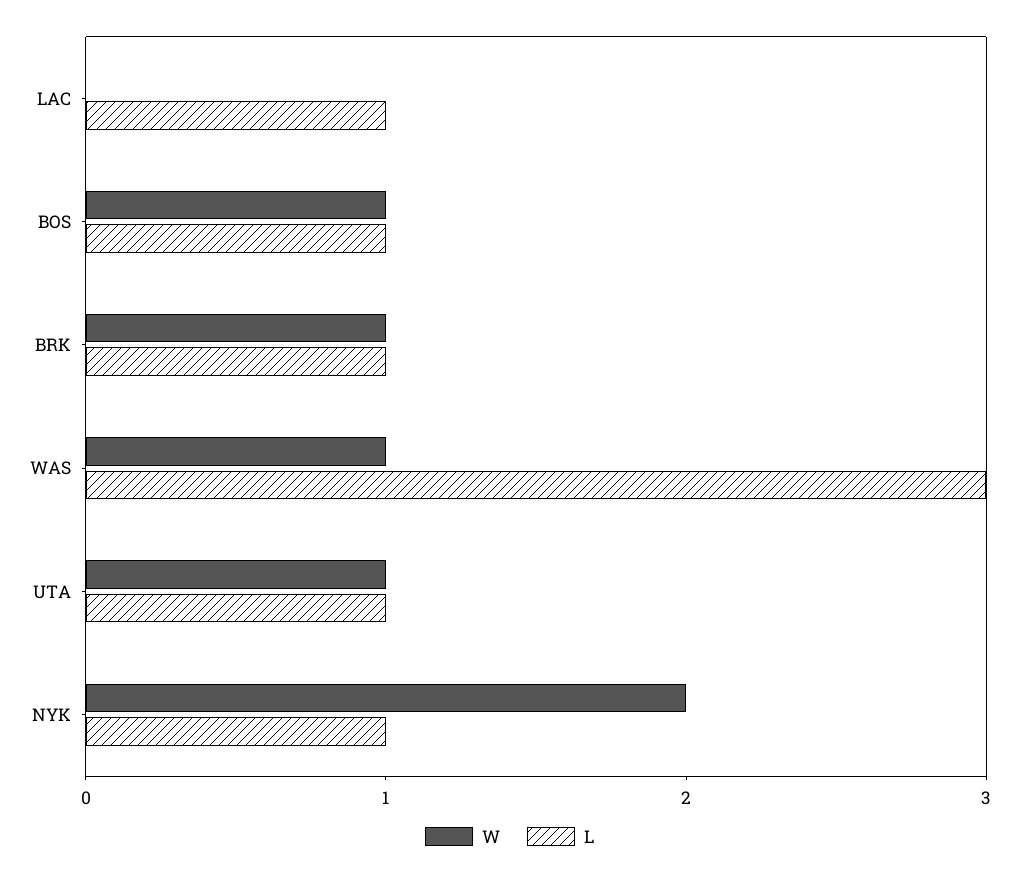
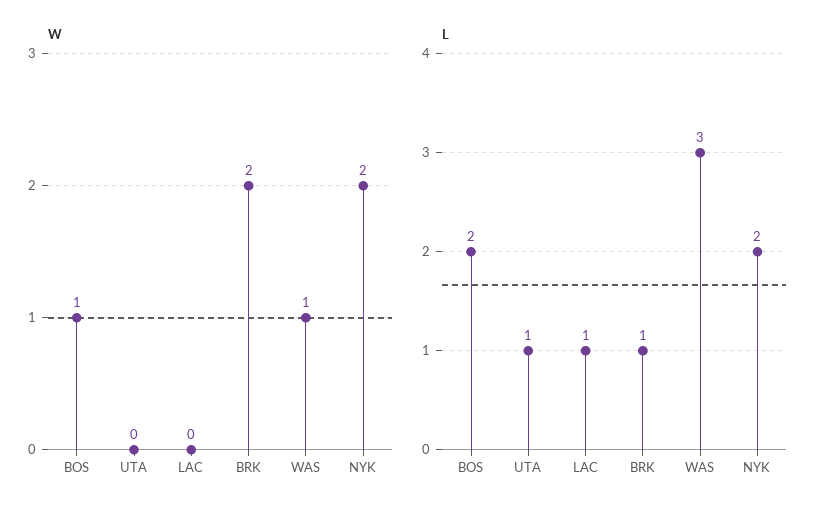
L, BOS: 1 -> 2
W, BRK: 1 -> 2
W, UTA: 1 -> 0
L, NYK: 1 -> 2

